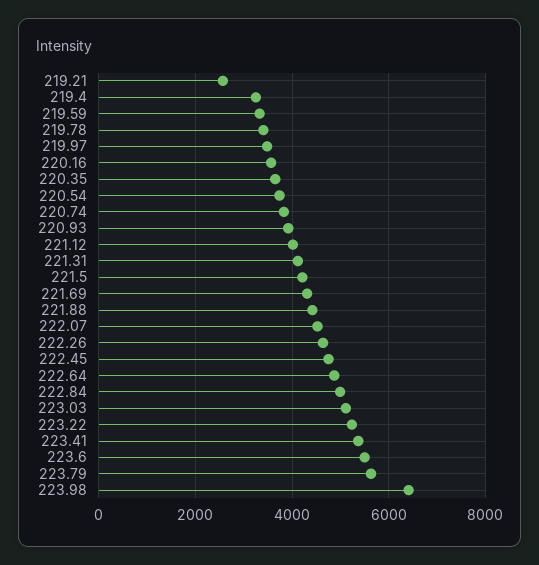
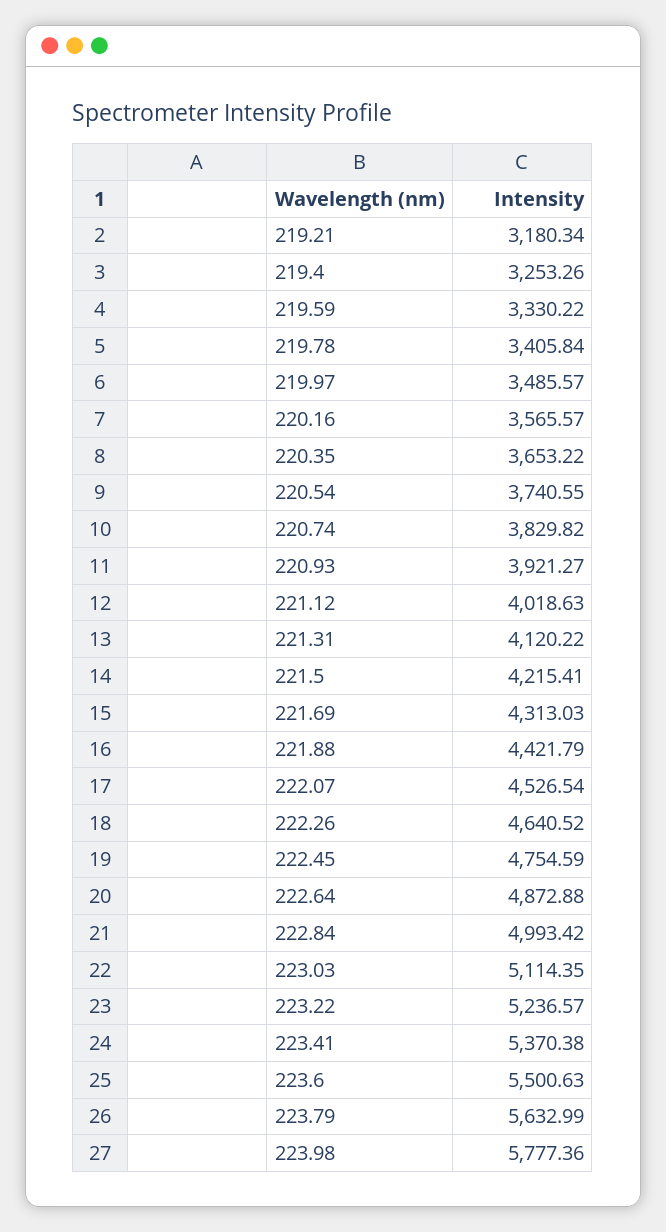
219.21: 2600 -> 3180.34
223.98: 6400 -> 5777.36

